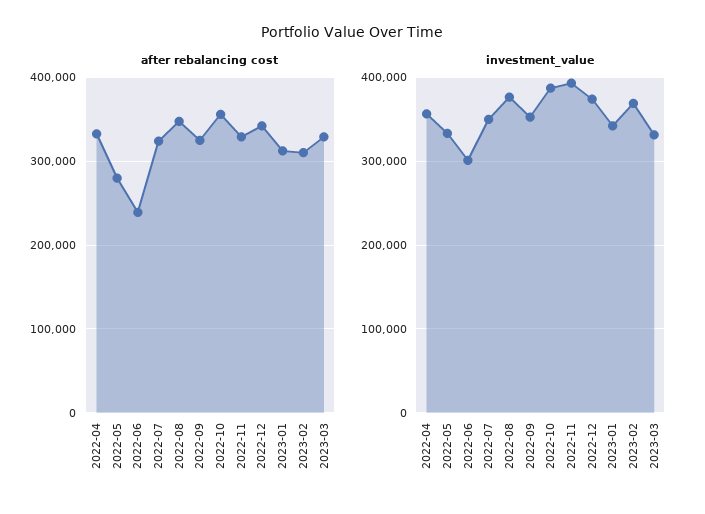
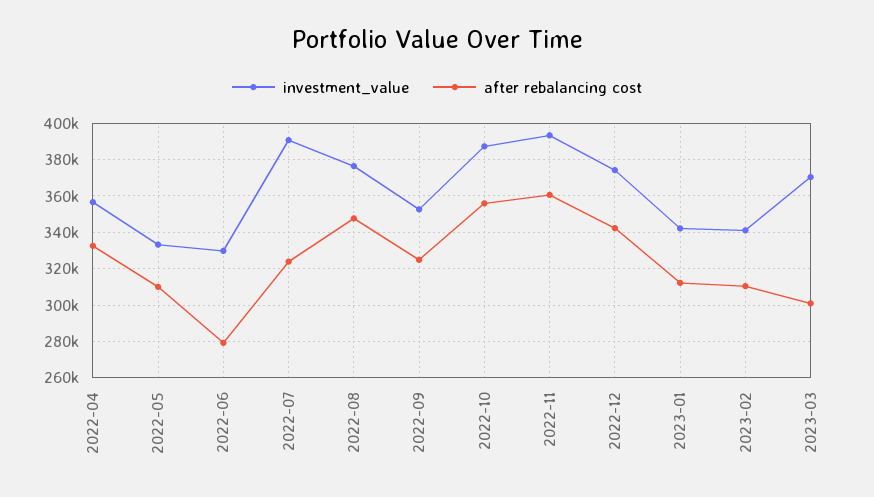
after rebalancing cost, 2022-05: 280000 -> 310000
after rebalancing cost, 2022-06: 240000 -> 280000
after rebalancing cost, 2022-11: 330000 -> 360000
after rebalancing cost, 2023-03: 330000 -> 300000
investment_value, 2022-06: 300000 -> 330000
investment_value, 2022-07: 350000 -> 390000
investment_value, 2023-02: 370000 -> 340000
investment_value, 2023-03: 330000 -> 370000

